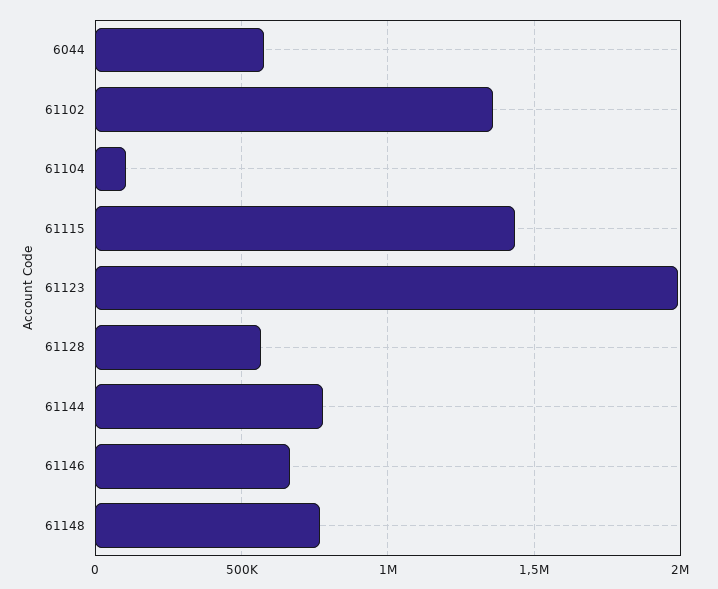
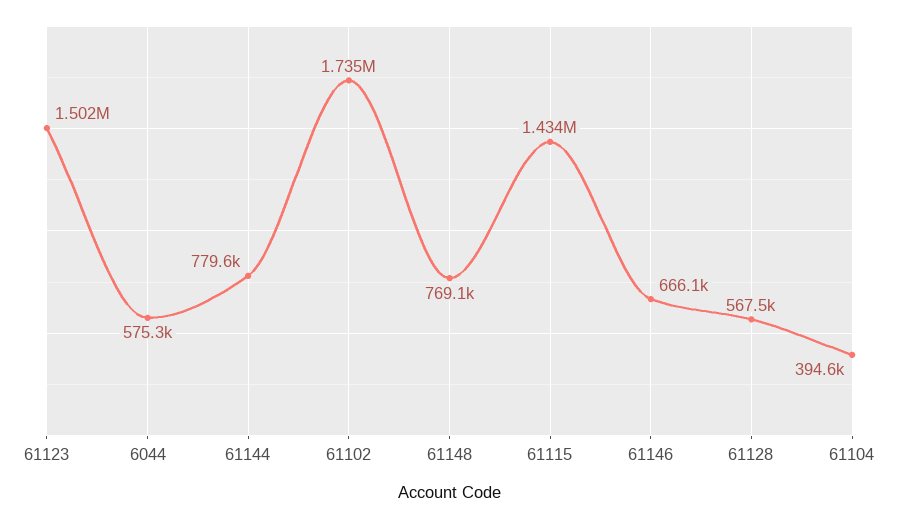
61102: 1350000 -> 1735000
61104: 100000 -> 394600
61123: 2000000 -> 1502000

